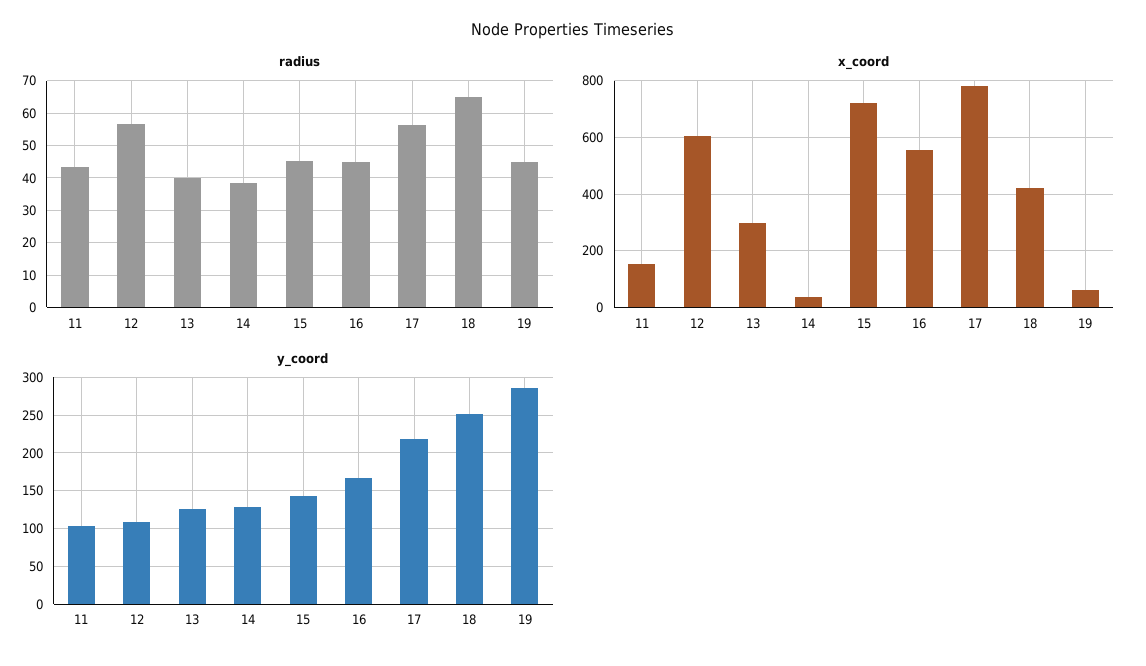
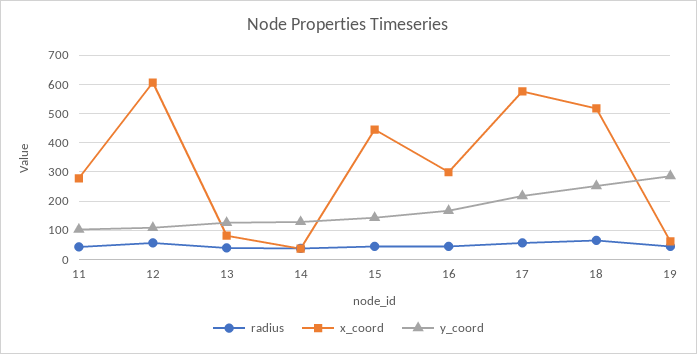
x_coord, 11: 150 -> 275
x_coord, 13: 300 -> 75
x_coord, 15: 725 -> 450
x_coord, 16: 550 -> 300
x_coord, 17: 775 -> 575
x_coord, 18: 425 -> 525

